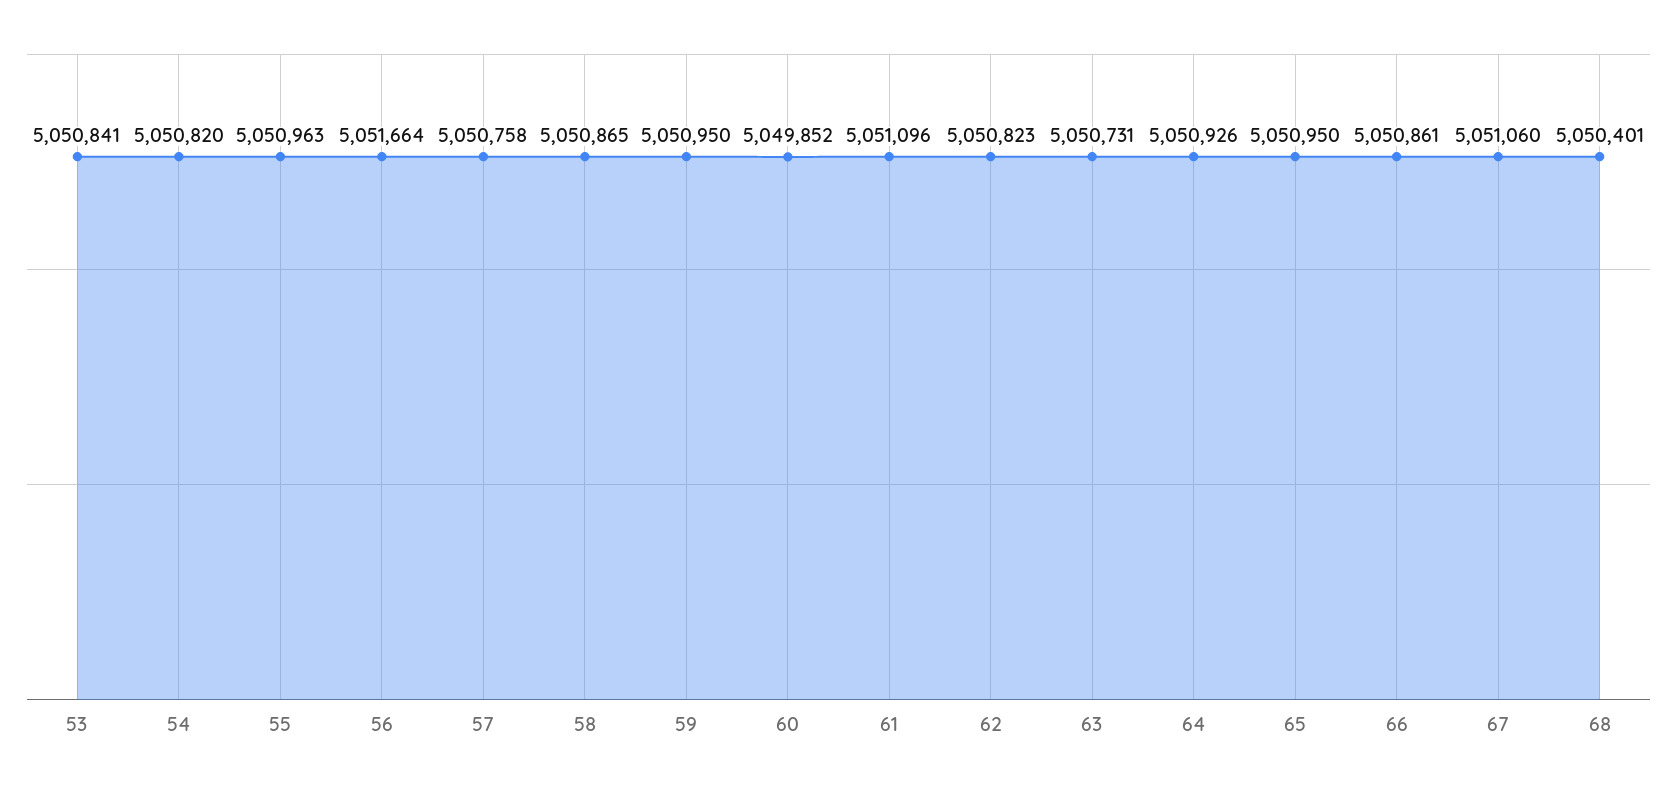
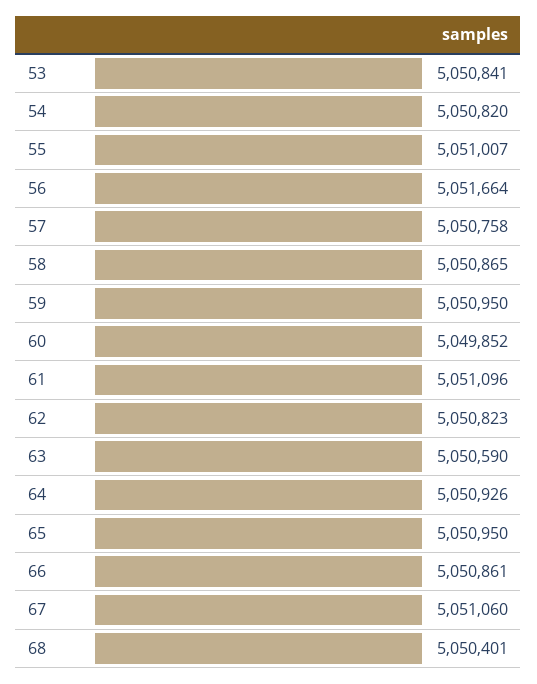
55: 5050963 -> 5051007
63: 5050731 -> 5050590

